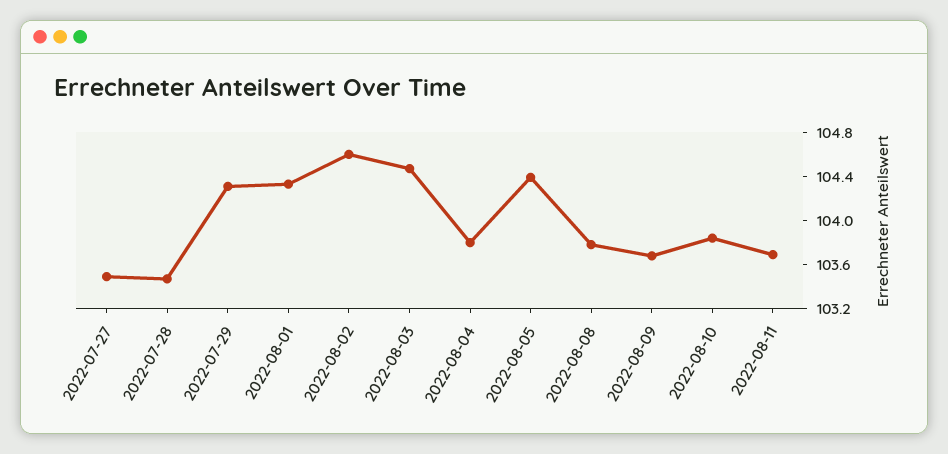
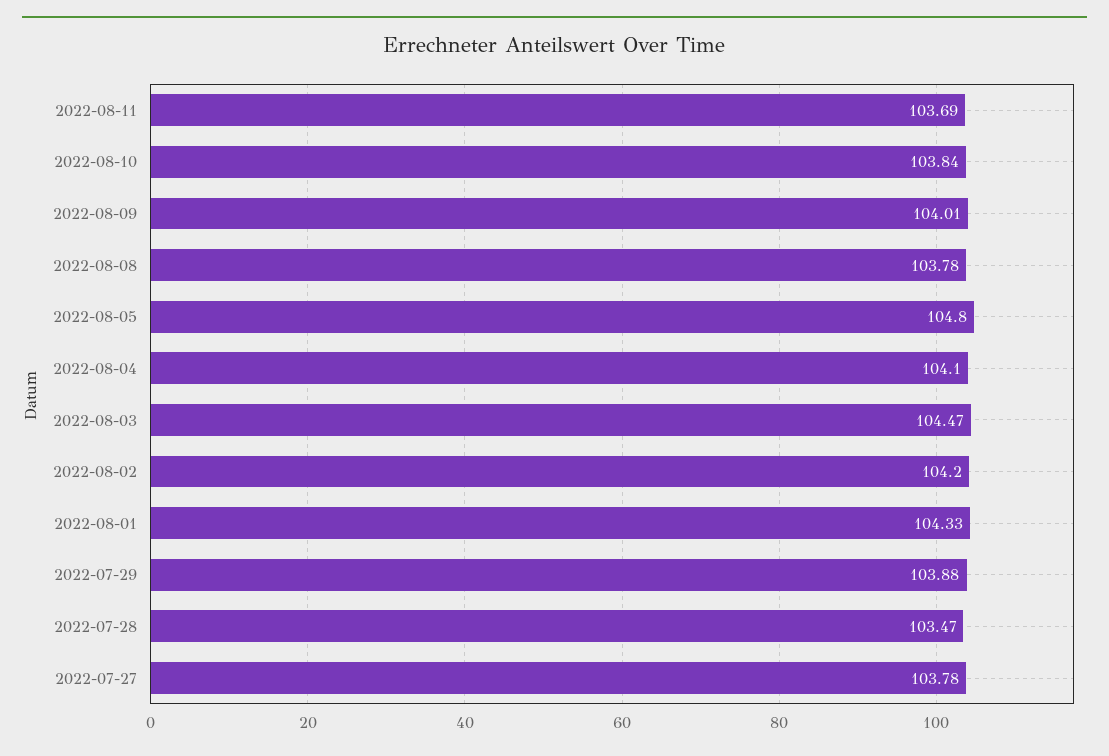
2022-07-27: 103.5 -> 103.78
2022-07-29: 104.3 -> 103.88
2022-08-02: 104.6 -> 104.2
2022-08-04: 103.8 -> 104.1
2022-08-05: 104.4 -> 104.8
2022-08-09: 103.7 -> 104.01

